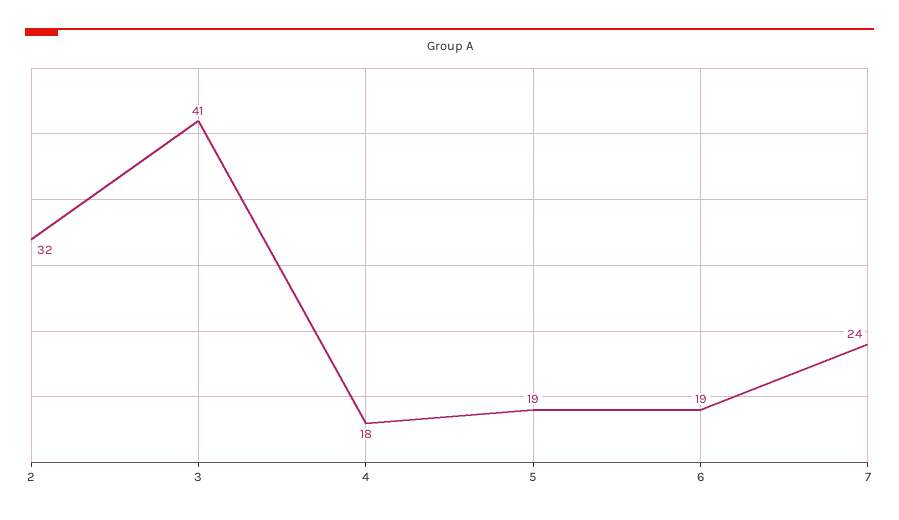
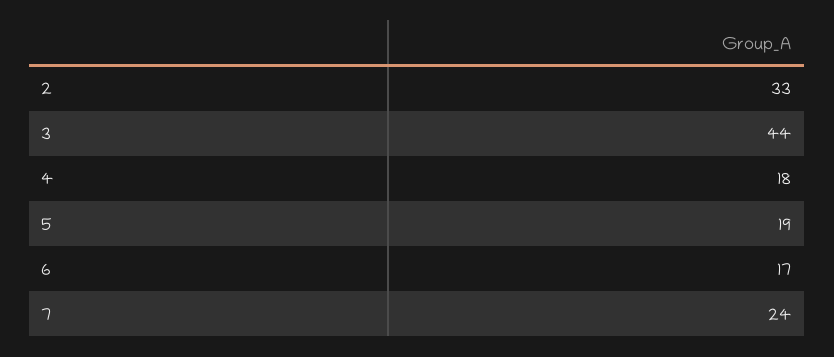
2: 32 -> 33
3: 41 -> 44
6: 19 -> 17

